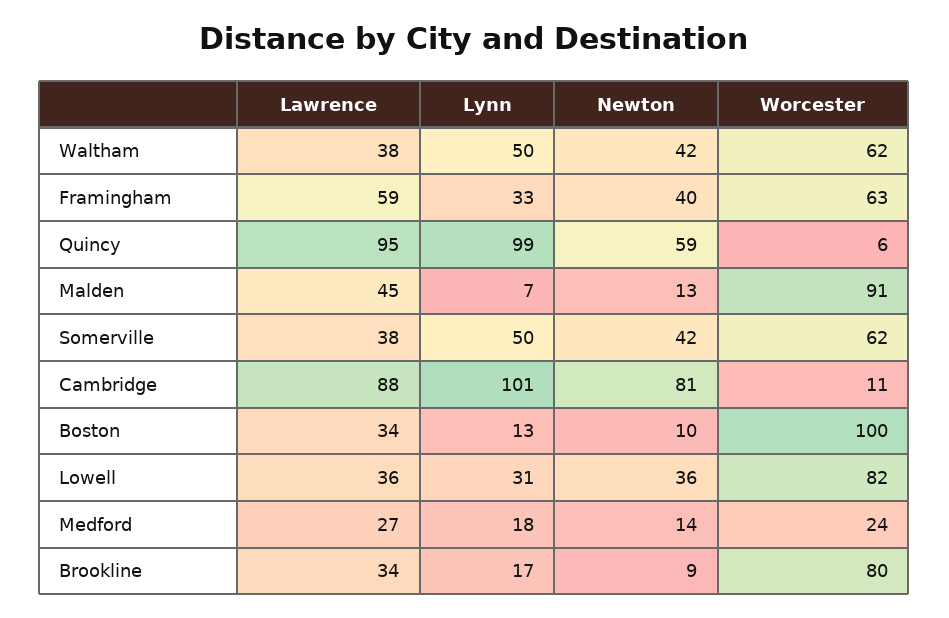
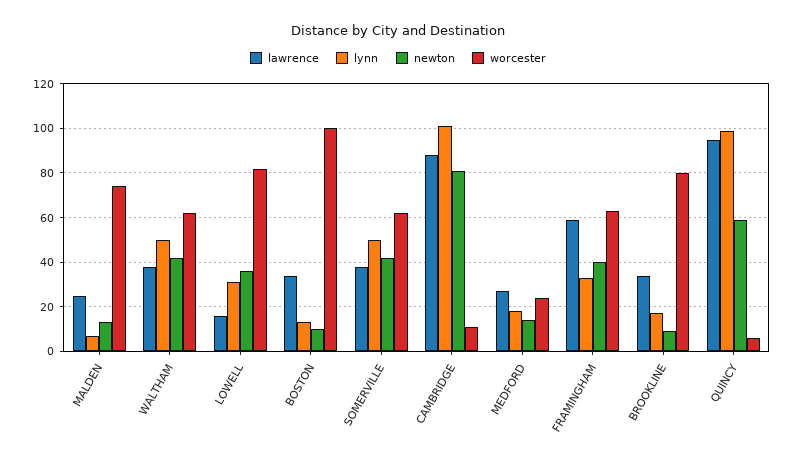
Lawrence, Malden: 45 -> 25
Worcester, Malden: 91 -> 75
Lawrence, Lowell: 36 -> 15

